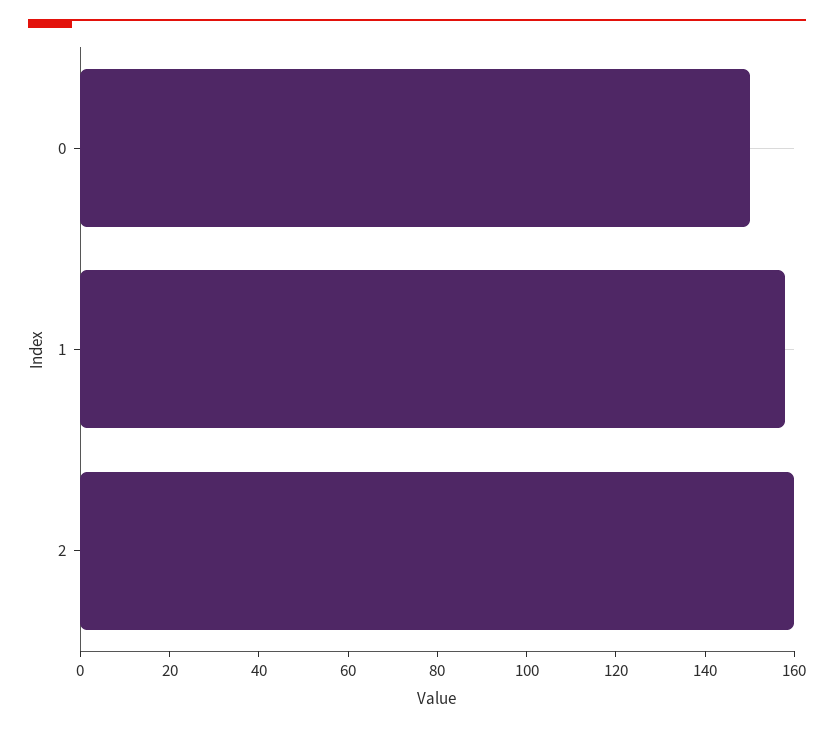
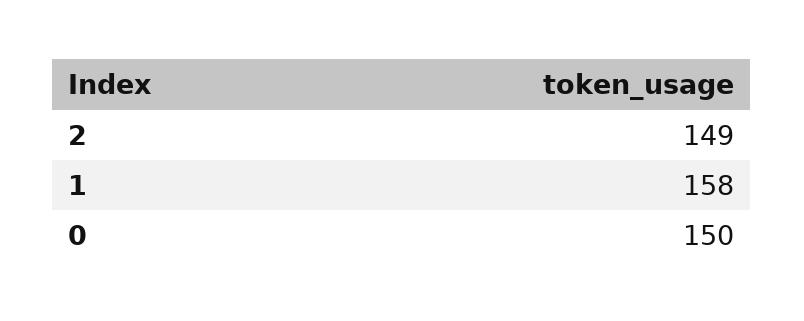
2: 160 -> 149

